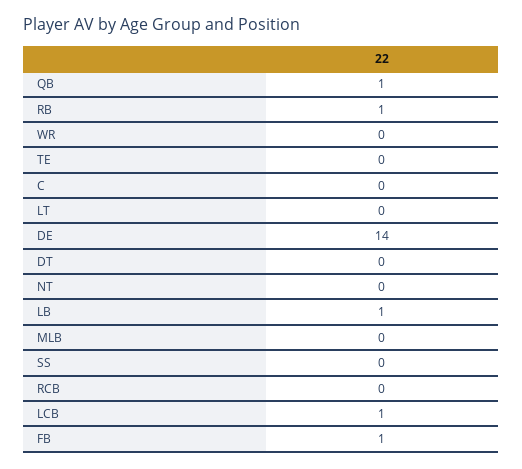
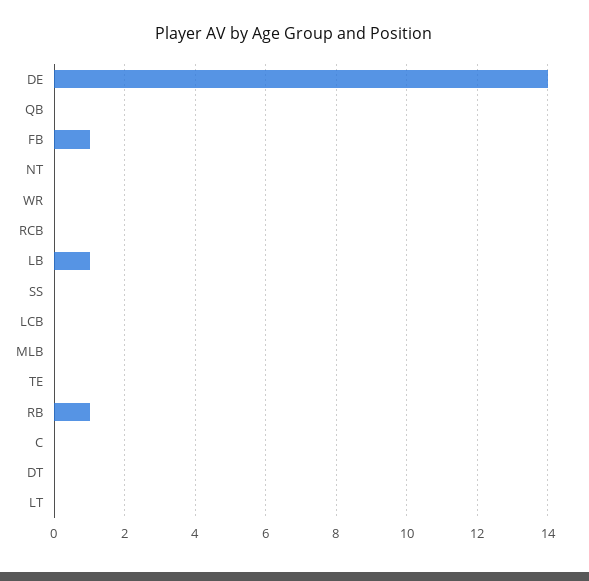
QB: 1 -> 0
LCB: 1 -> 0

